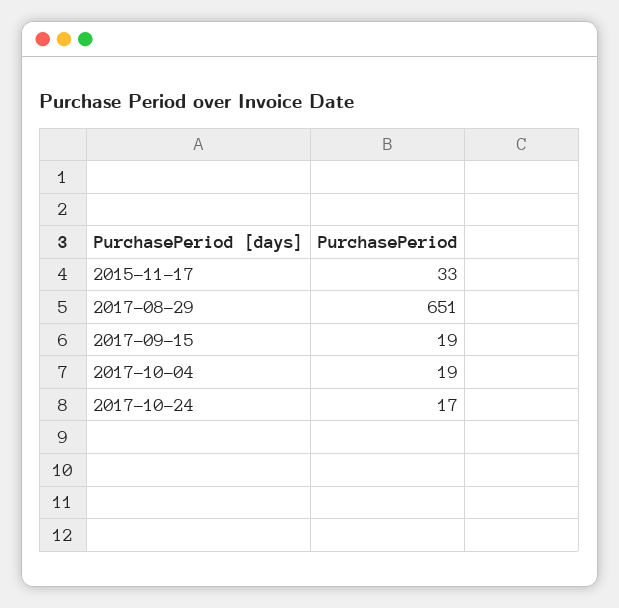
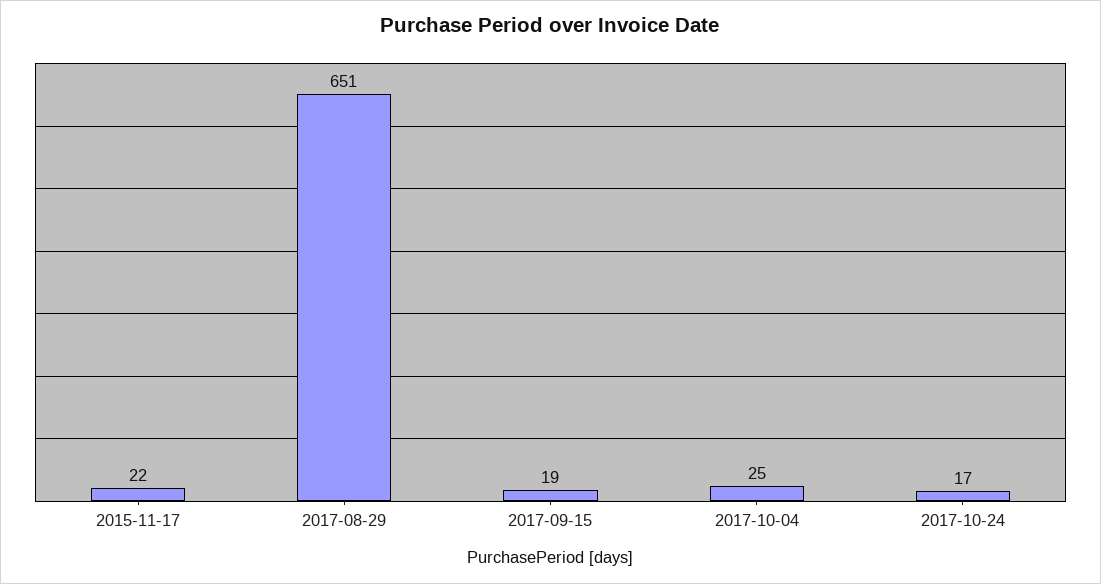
2015-11-17: 33 -> 22
2017-10-04: 19 -> 25

